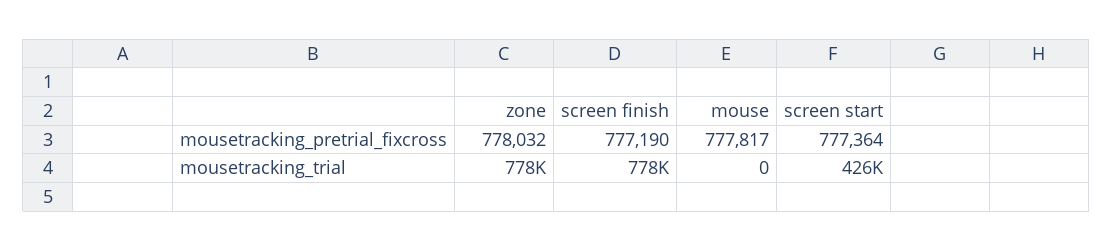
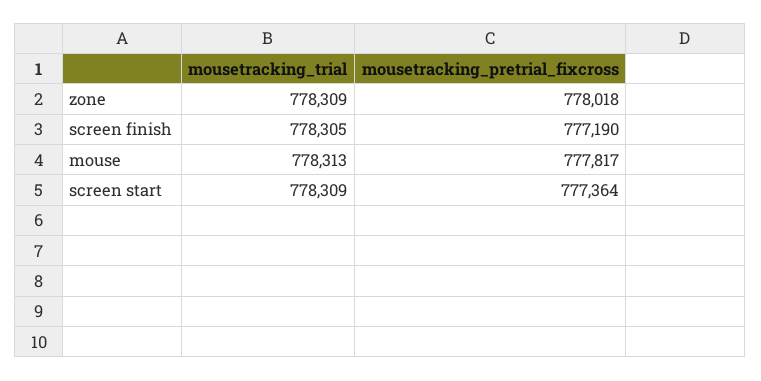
zone, mousetracking_pretrial_fixcross: 778032 -> 778018
mouse, mousetracking_trial: 0 -> 778313
screen start, mousetracking_trial: 426000 -> 778309

